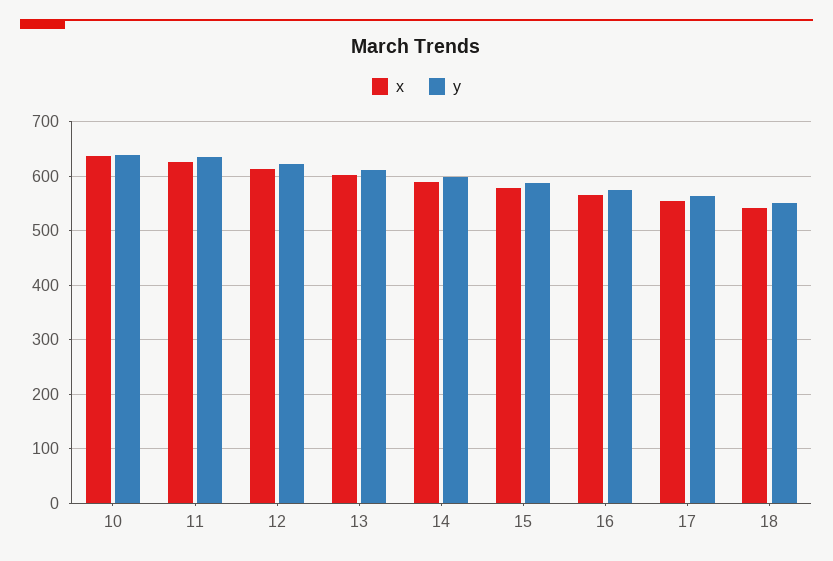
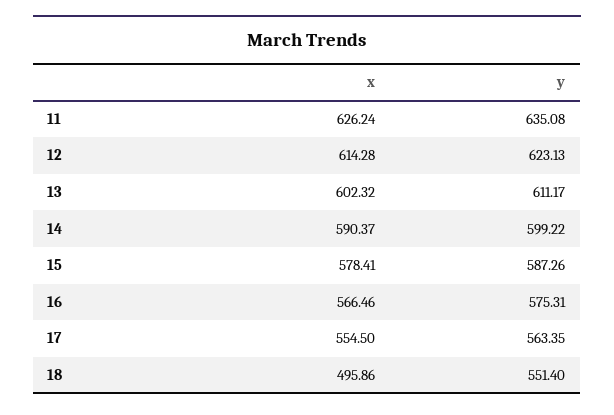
x, 10: 640 -> none
y, 10: 640 -> none
x, 18: 540 -> 495.86

